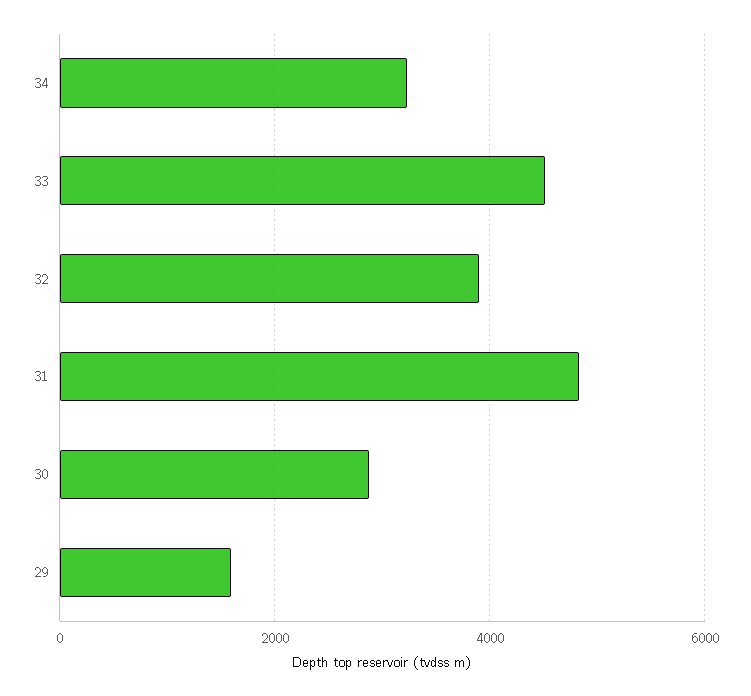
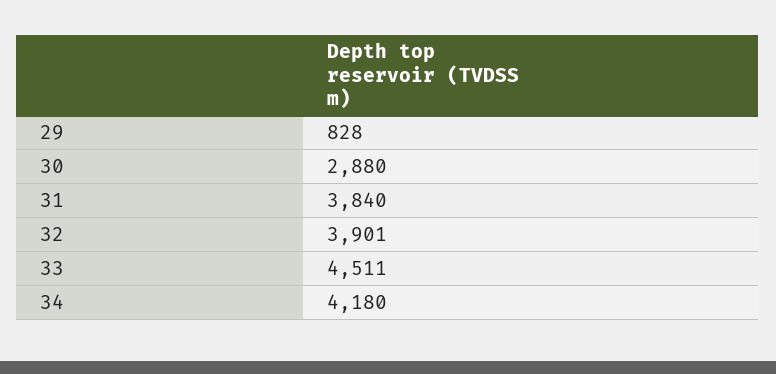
34: 3200 -> 4180
31: 4800 -> 3840
29: 1600 -> 828

